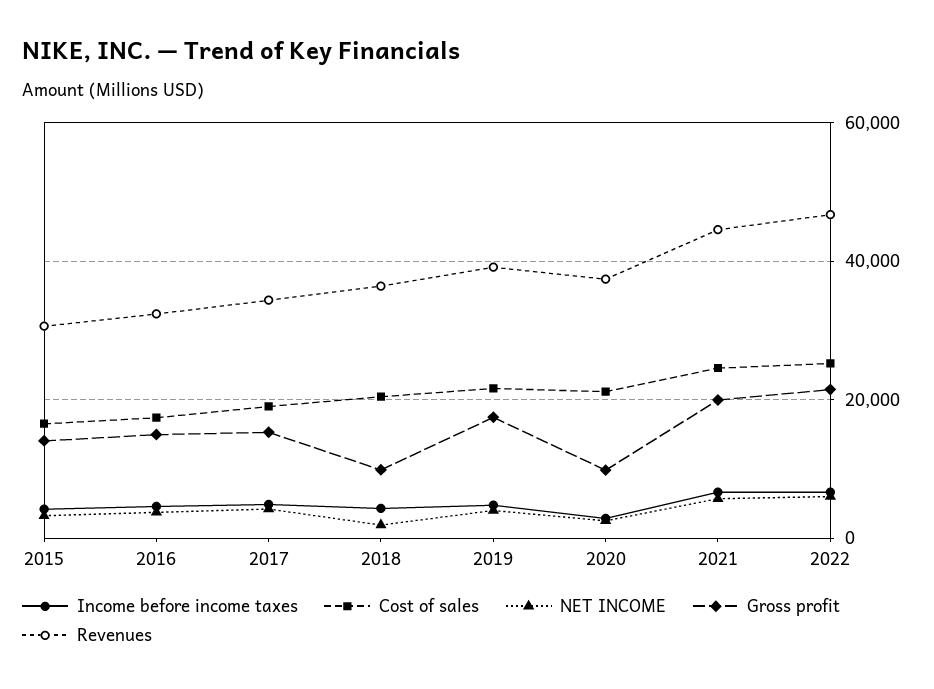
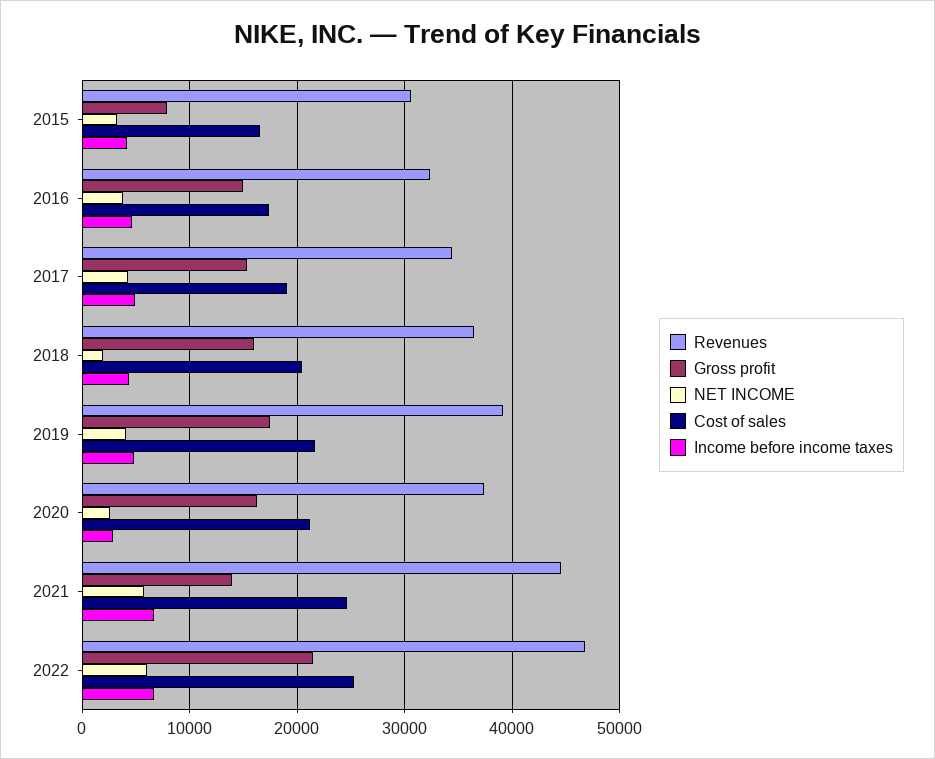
Gross profit, 2015: 14000 -> 8000
Gross profit, 2018: 10000 -> 16000
Gross profit, 2020: 10000 -> 16000
Gross profit, 2021: 20000 -> 14000

